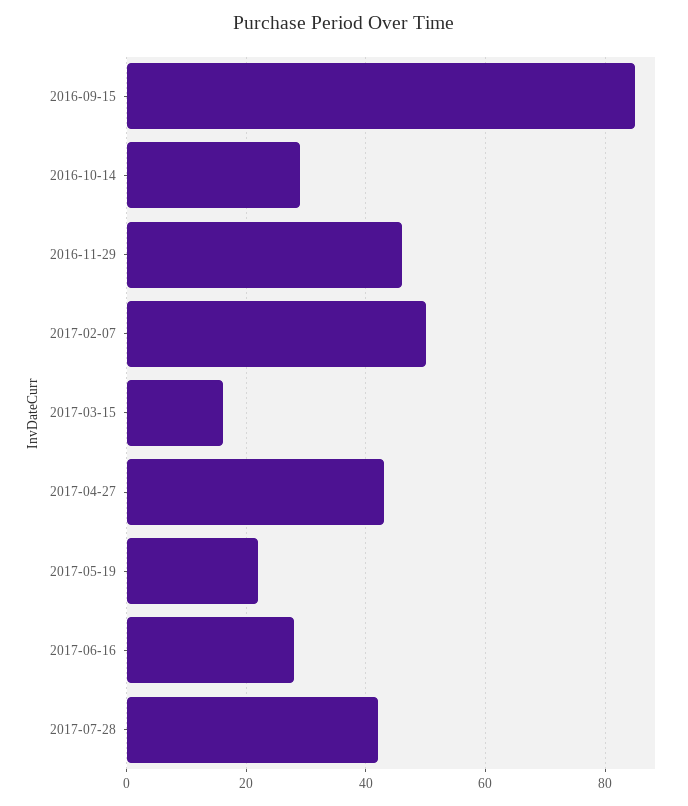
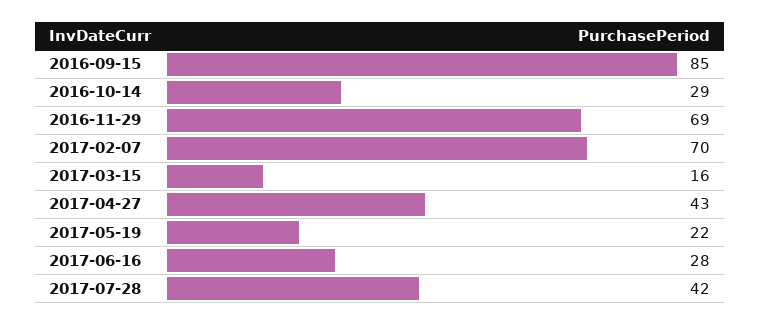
2016-11-29: 45 -> 69
2017-02-07: 50 -> 70

